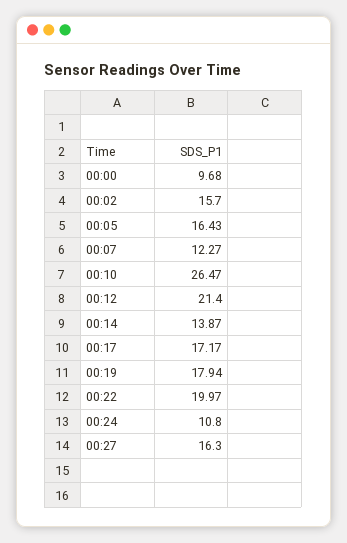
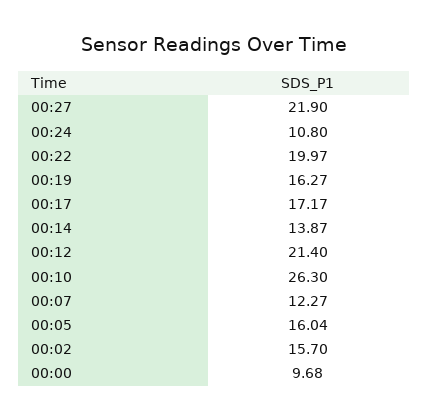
00:05: 16.43 -> 16.04
00:10: 26.47 -> 26.3
00:19: 17.94 -> 16.27
00:27: 16.3 -> 21.9

